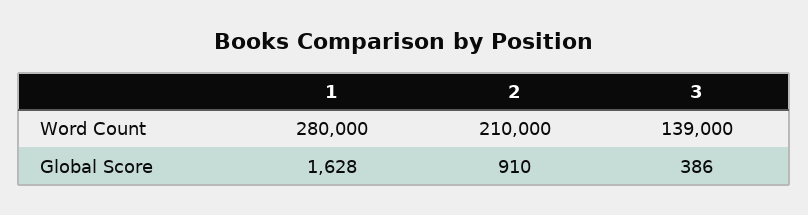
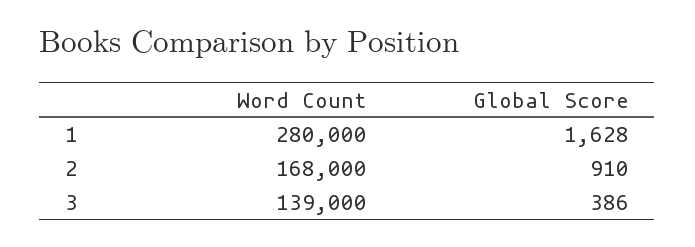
2, Word Count: 210000 -> 168000

